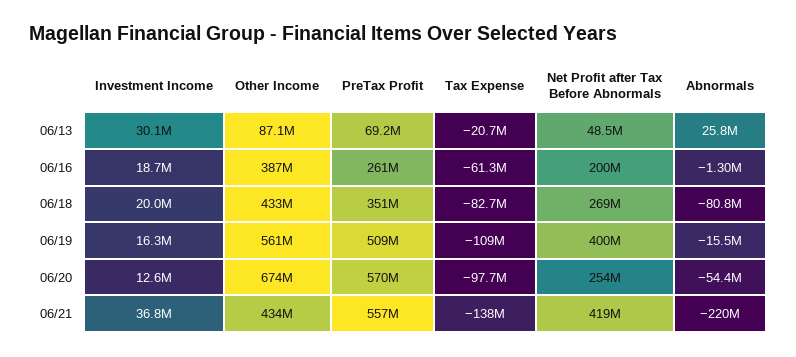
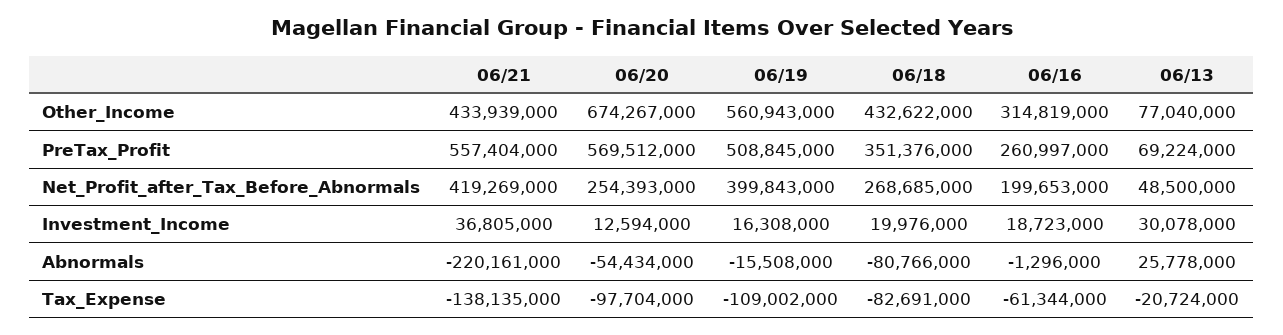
Other Income, 06/13: 87100000 -> 77040000
Other Income, 06/16: 387000000 -> 314819000

